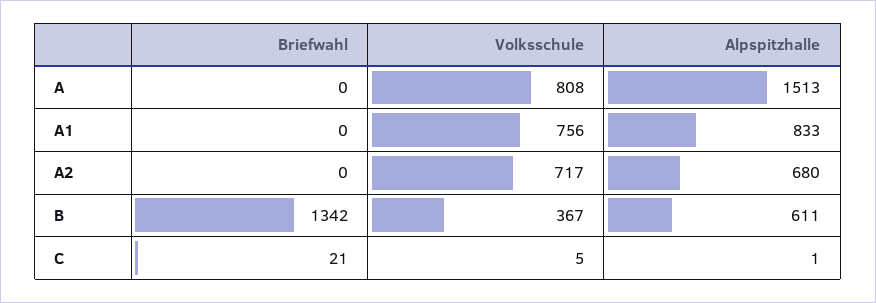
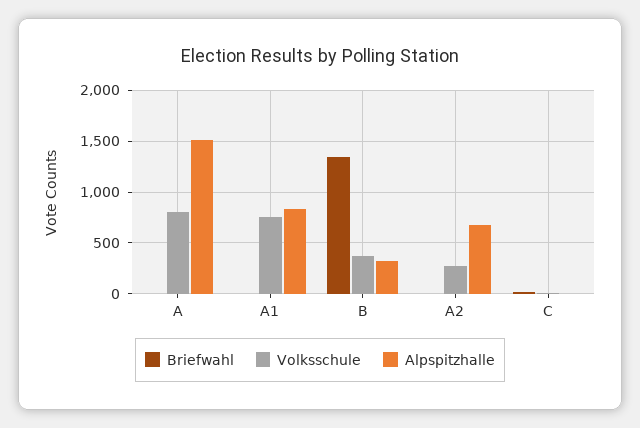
Volksschule, A2: 717 -> 300
Alpspitzhalle, B: 611 -> 300

